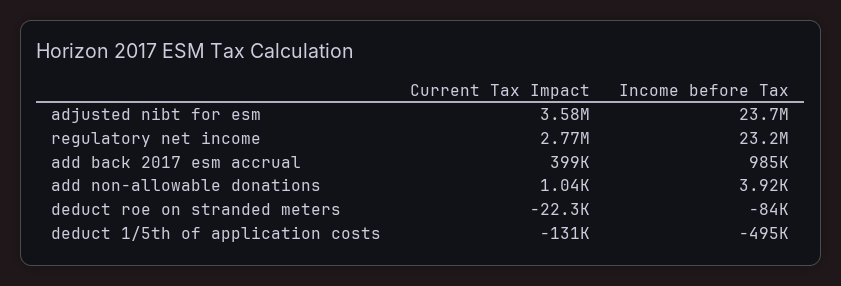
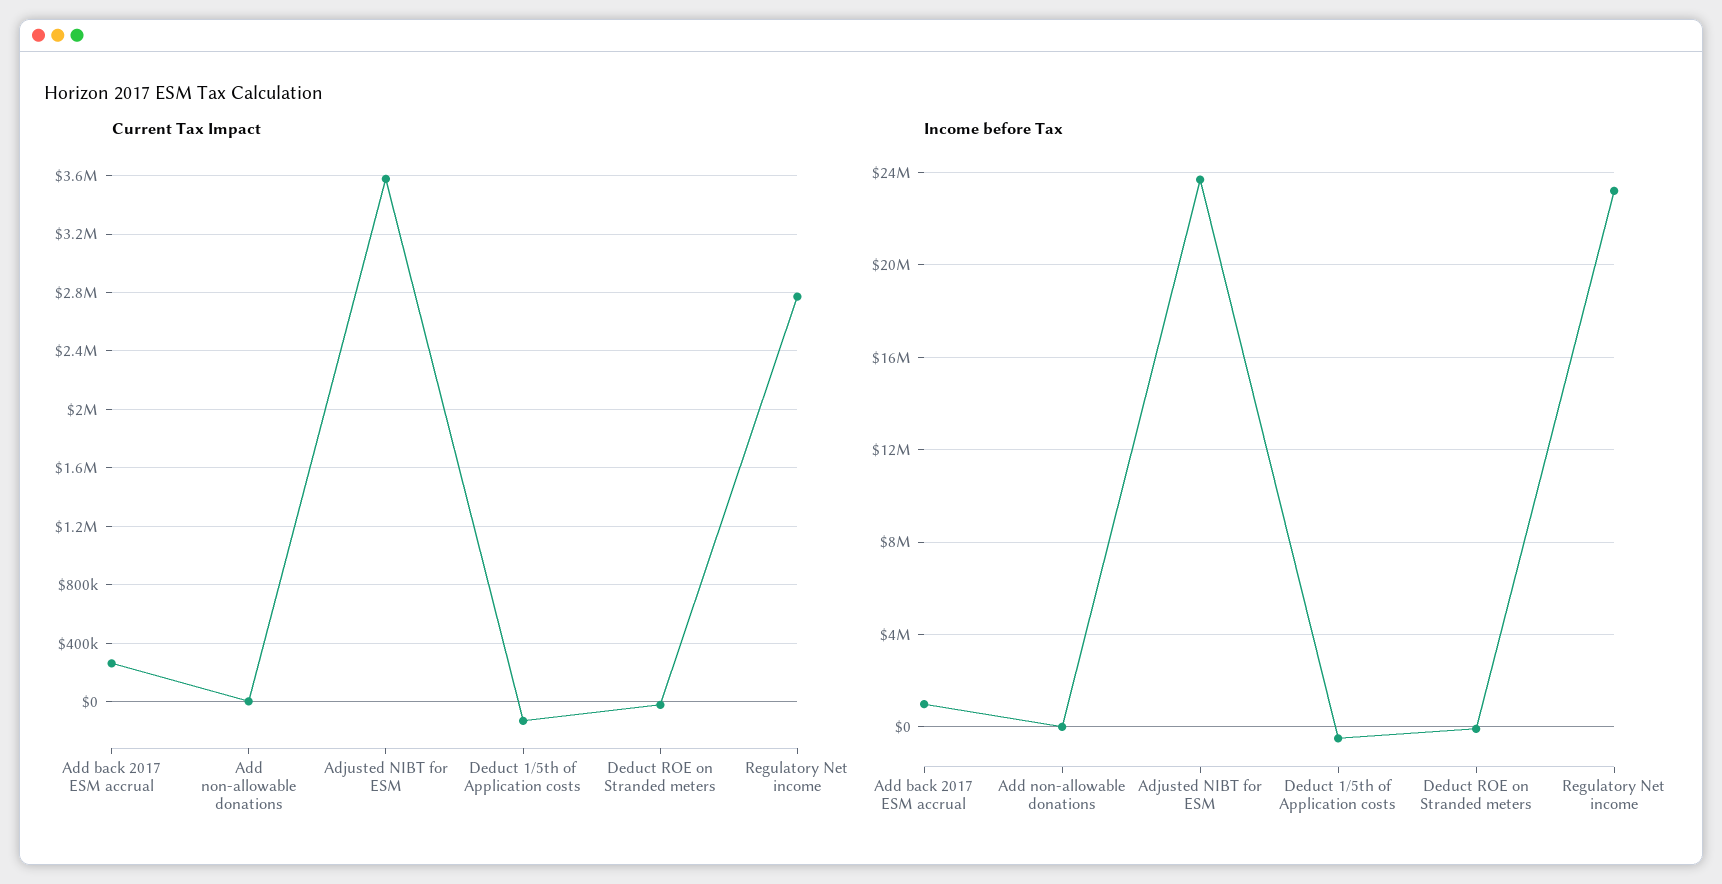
Current Tax Impact, add back 2017 esm accrual: 399000 -> 250000

